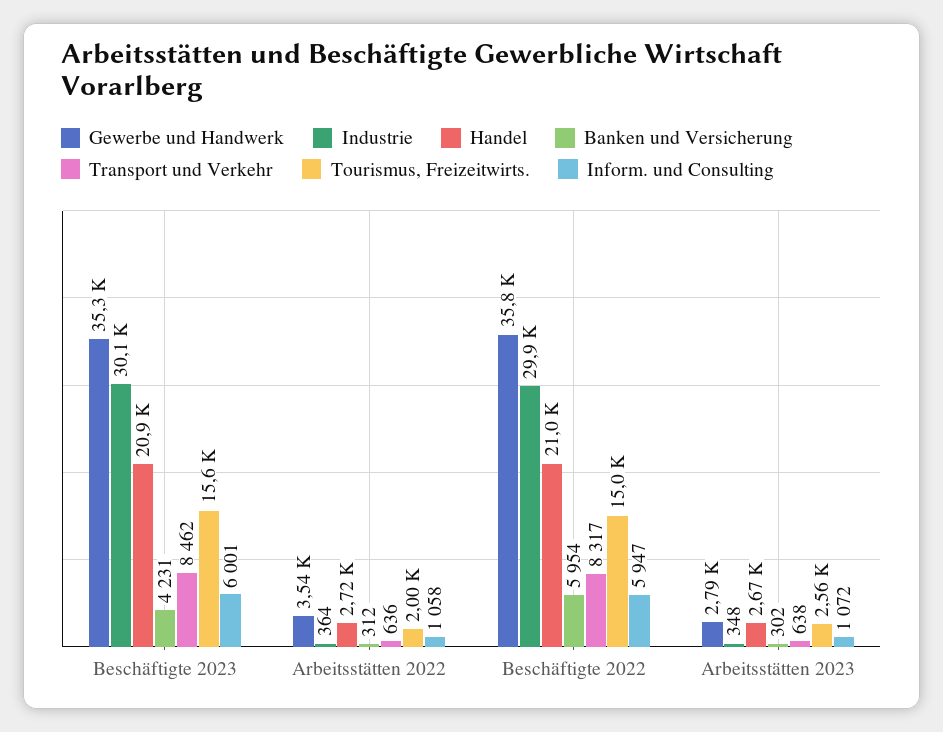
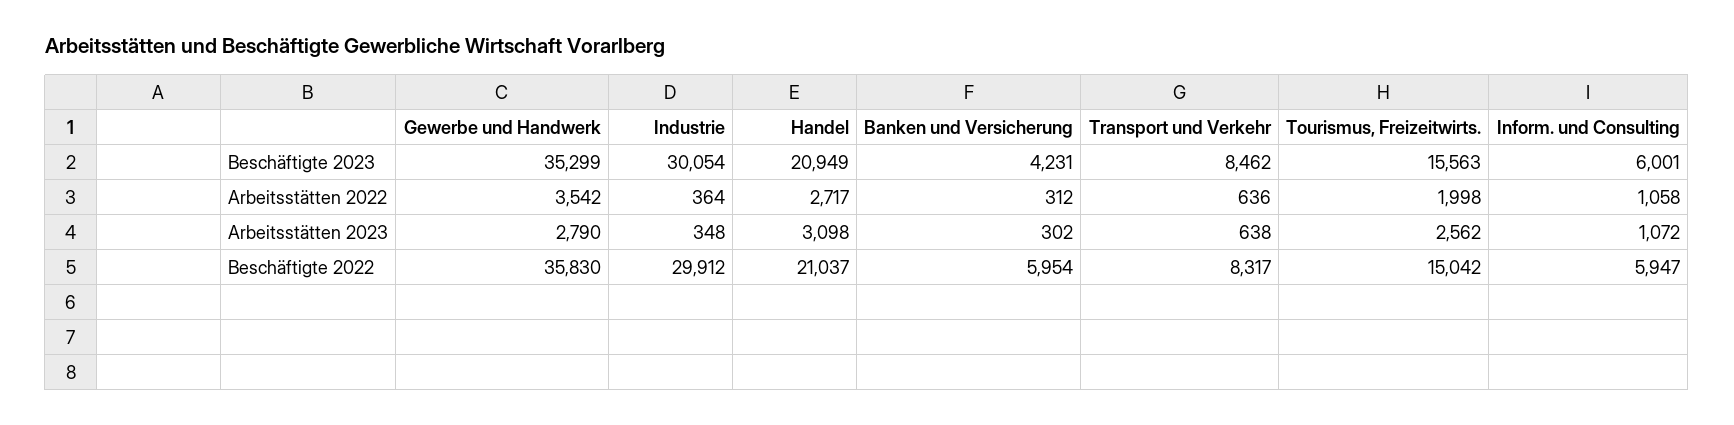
Handel, Arbeitsstätten 2023: 2670 -> 3098

